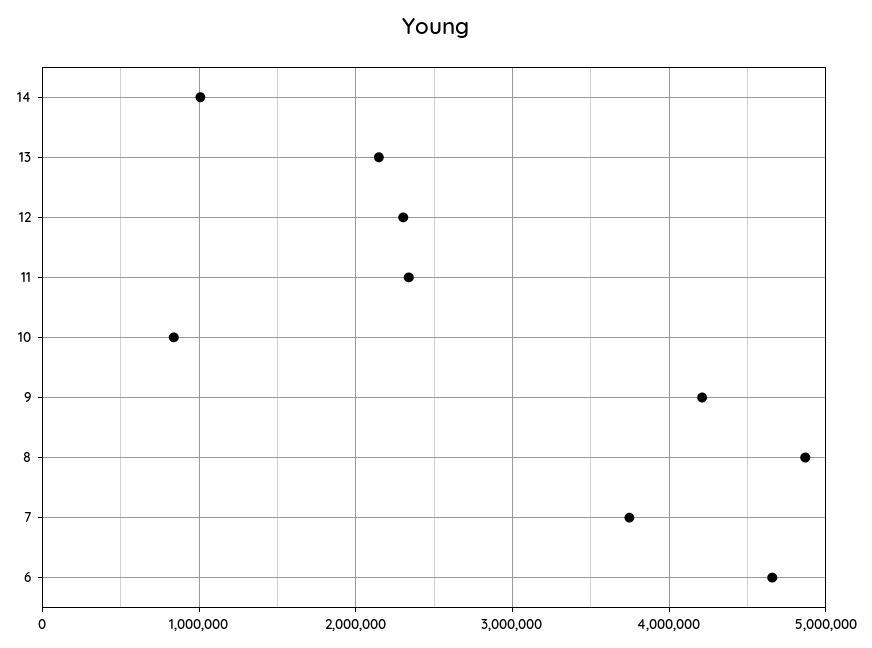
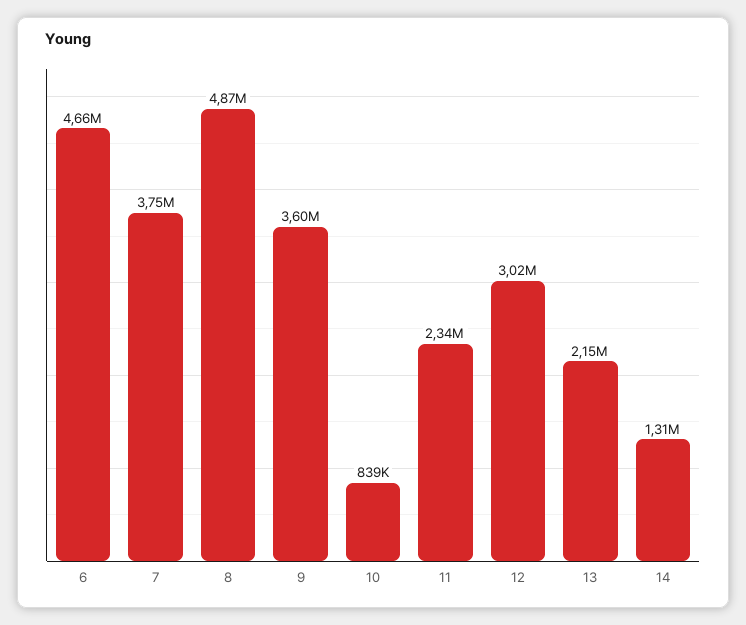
14: 1000000 -> 1310000
12: 2300000 -> 3020000
9: 4200000 -> 3600000

